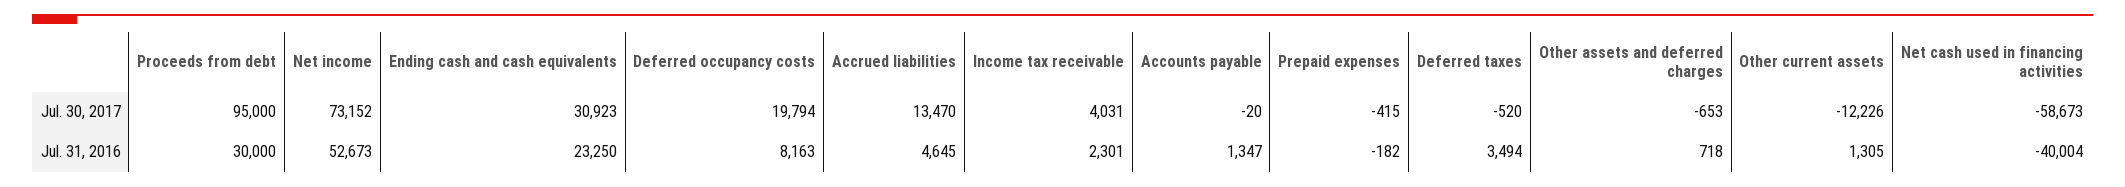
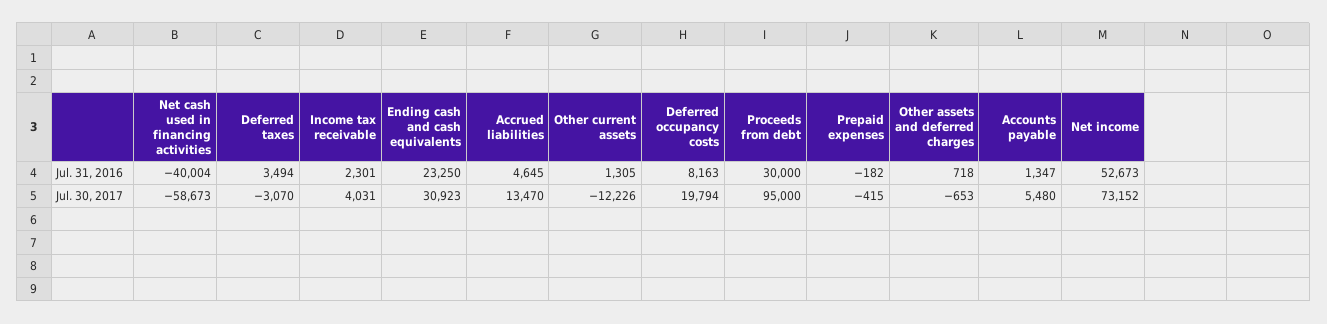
Accounts payable, Jul. 30, 2017: -20 -> 5480
Deferred taxes, Jul. 30, 2017: -520 -> -3070

